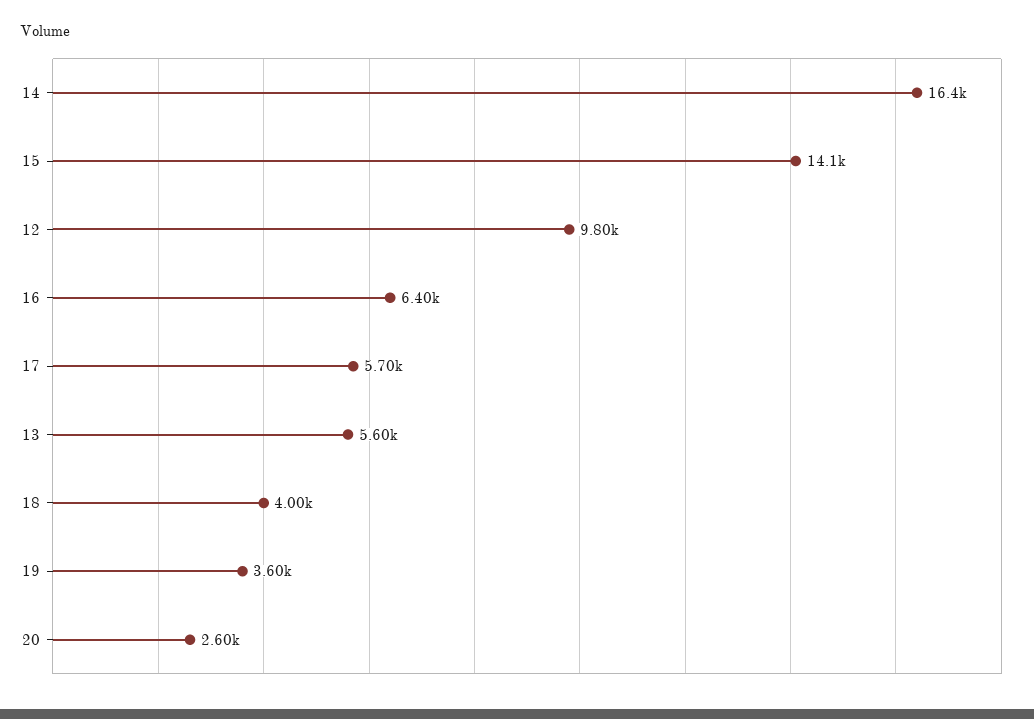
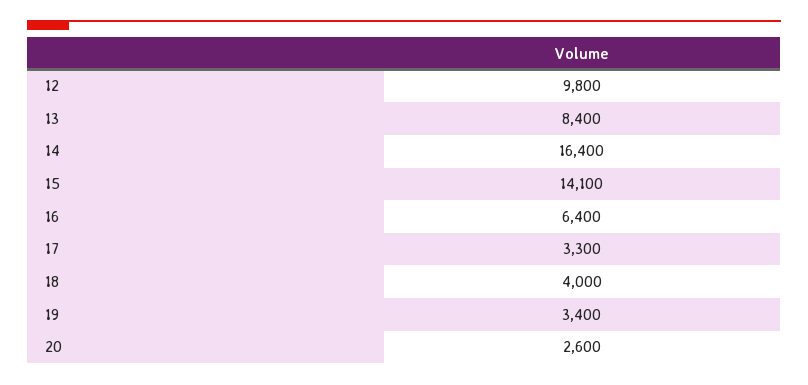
17: 5700 -> 3300
13: 5600 -> 8400
19: 3600 -> 3400

